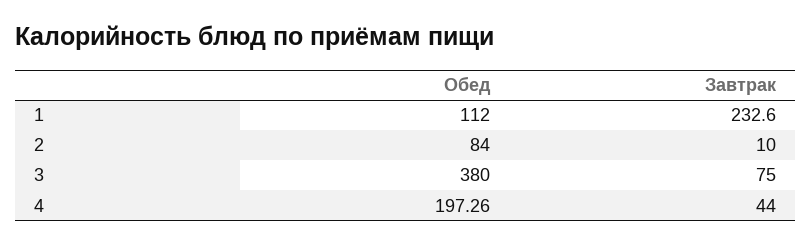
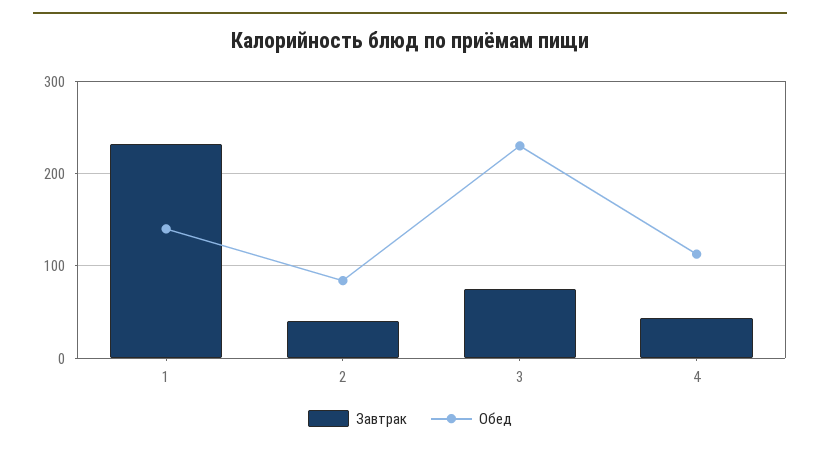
Обед, 1: 112 -> 140
Завтрак, 2: 10 -> 40
Обед, 3: 380 -> 230
Обед, 4: 197.26 -> 110

